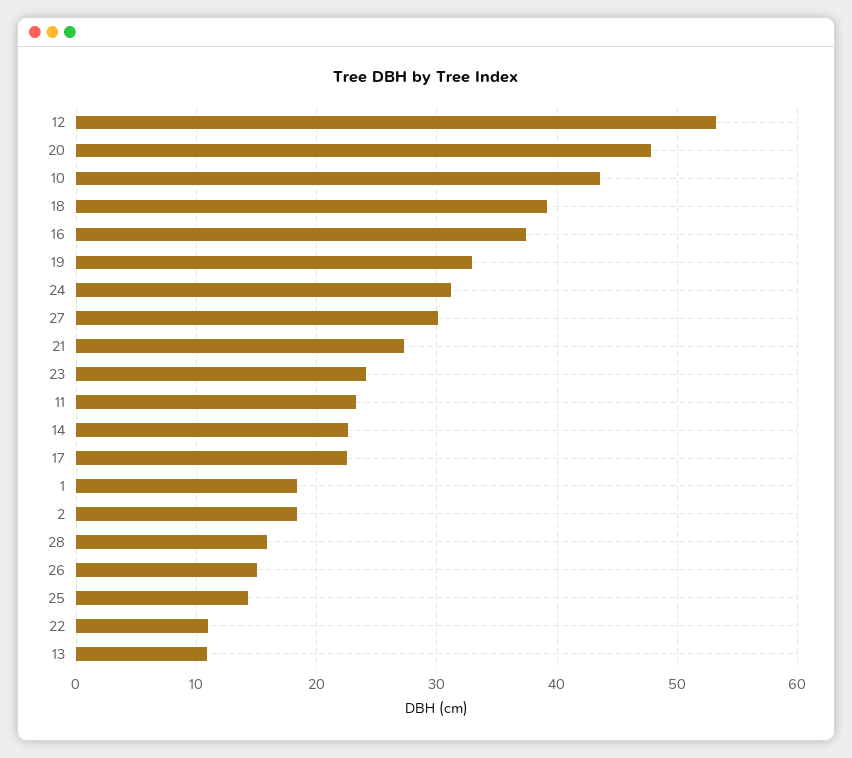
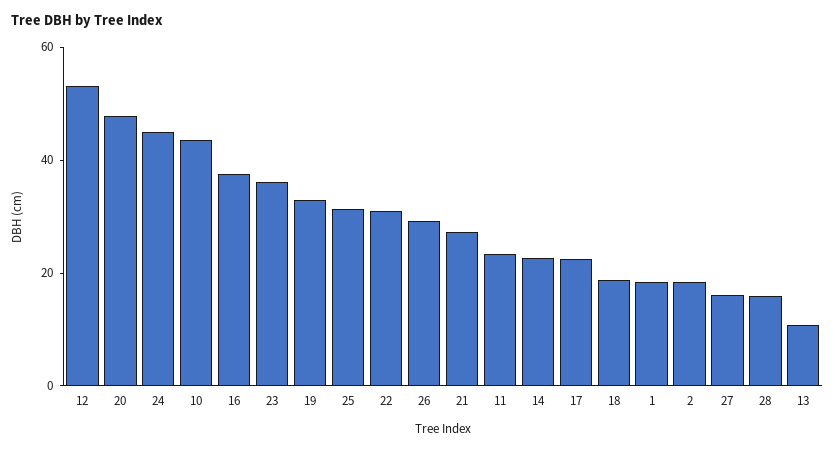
18: 39 -> 20
24: 31 -> 45
27: 30 -> 15
23: 24 -> 35
26: 15 -> 30
25: 14 -> 30
22: 11 -> 30

